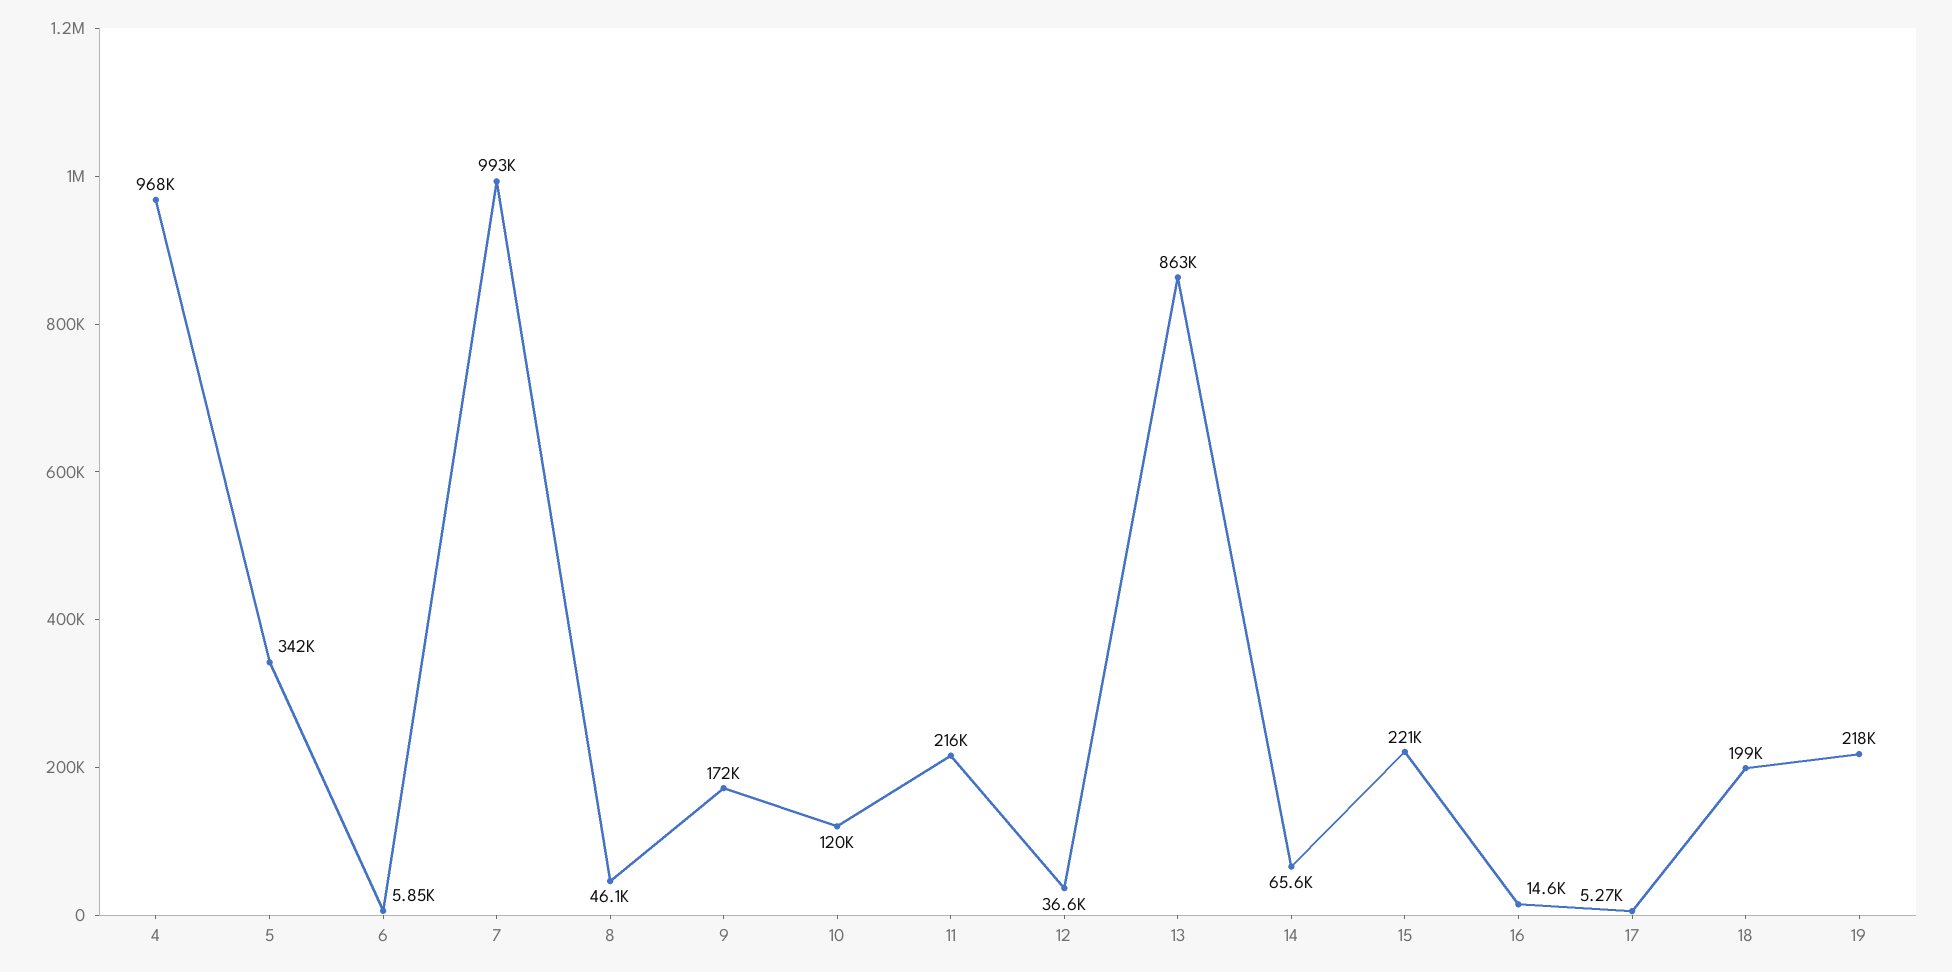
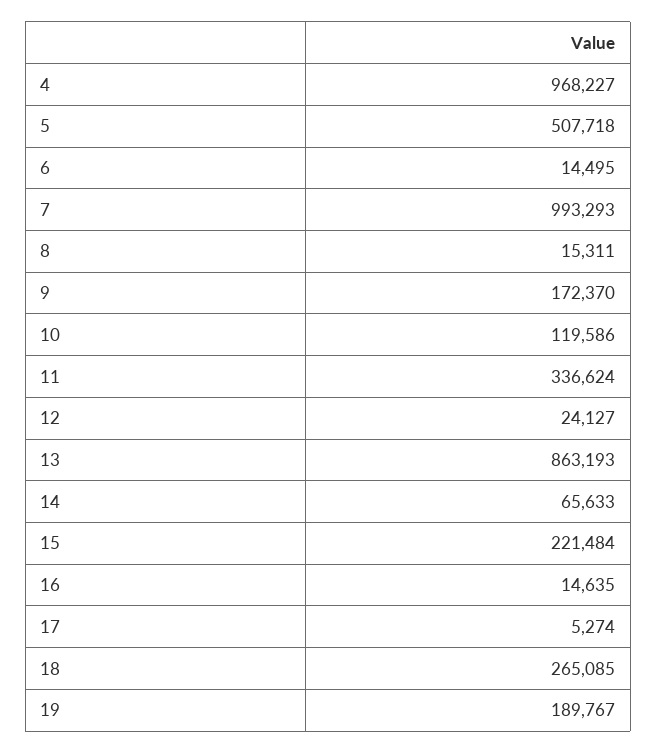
5: 342000 -> 507718
6: 5850 -> 14495
8: 46100 -> 15311
11: 216000 -> 336624
12: 36600 -> 24127
18: 199000 -> 265085
19: 218000 -> 189767

